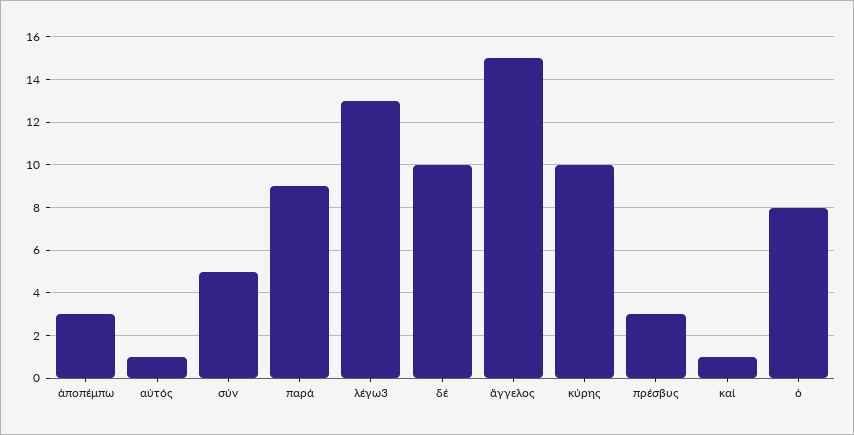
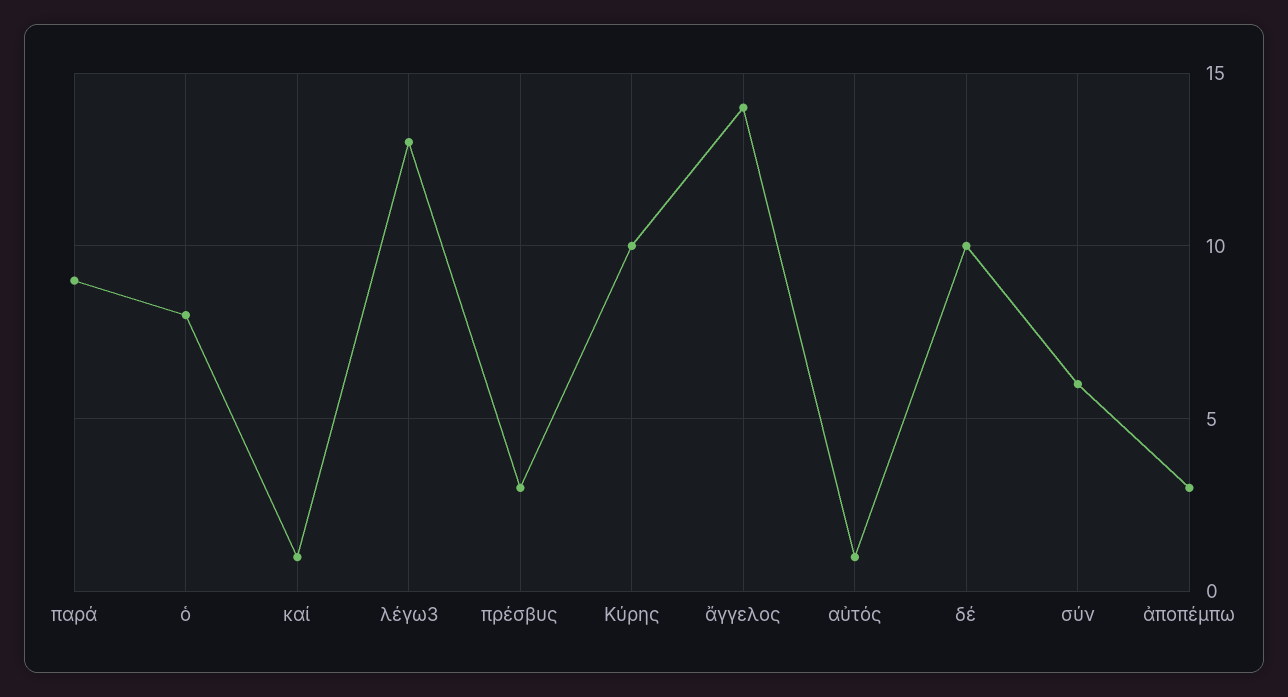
σύν: 5 -> 6
ἄγγελος: 15 -> 14

